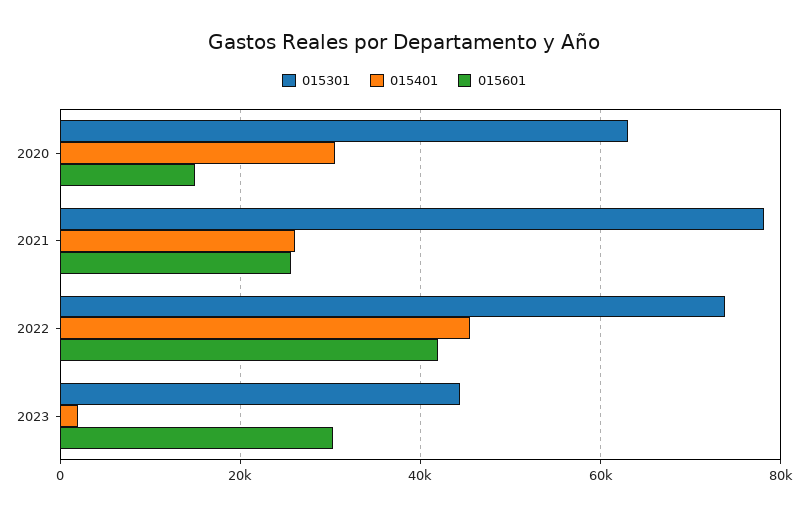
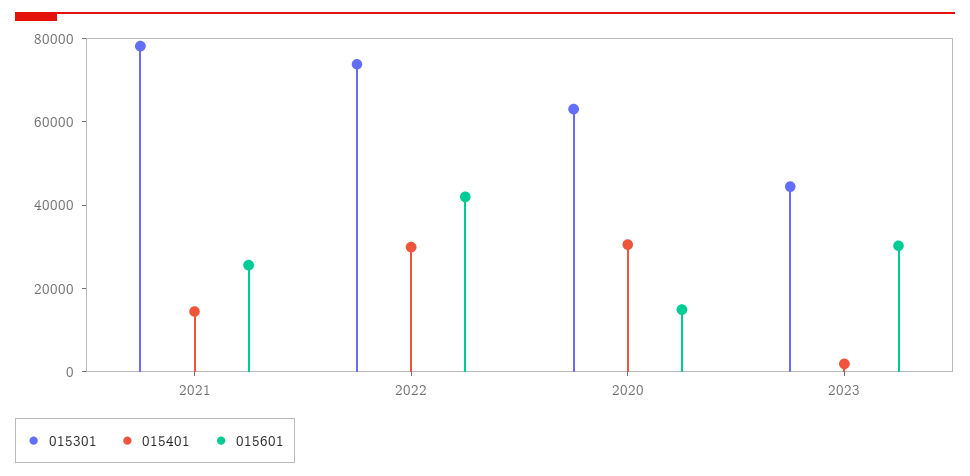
015401, 2021: 26000 -> 15000
015401, 2022: 46000 -> 30000

